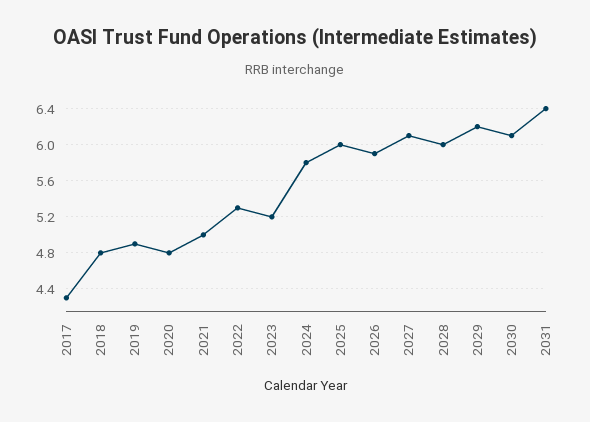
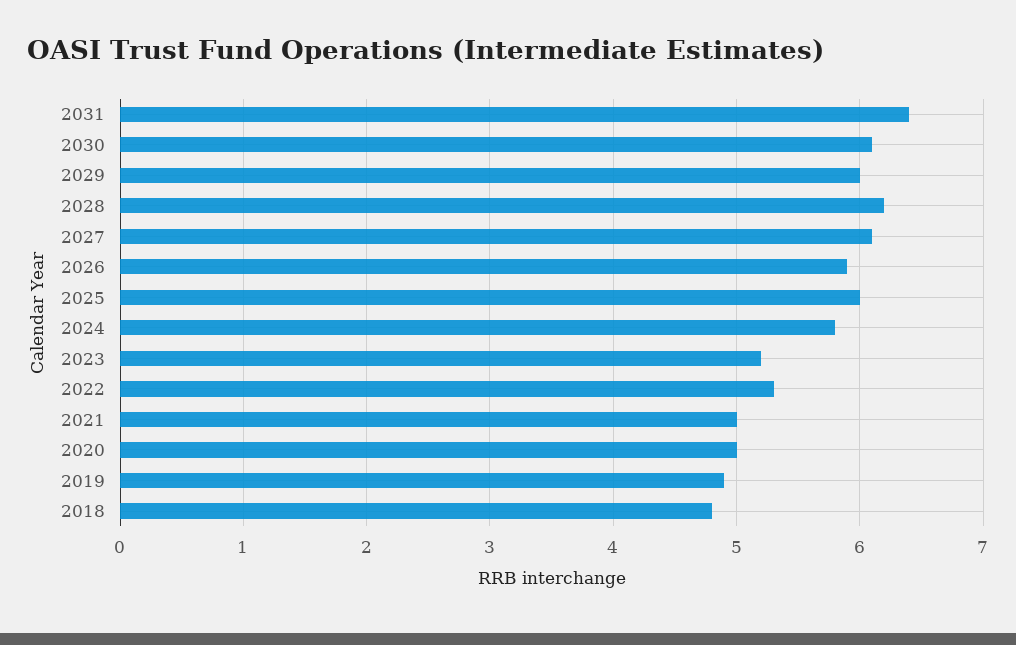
2017: 4.3 -> none
2020: 4.8 -> 5
2028: 6 -> 6.2
2029: 6.2 -> 6

